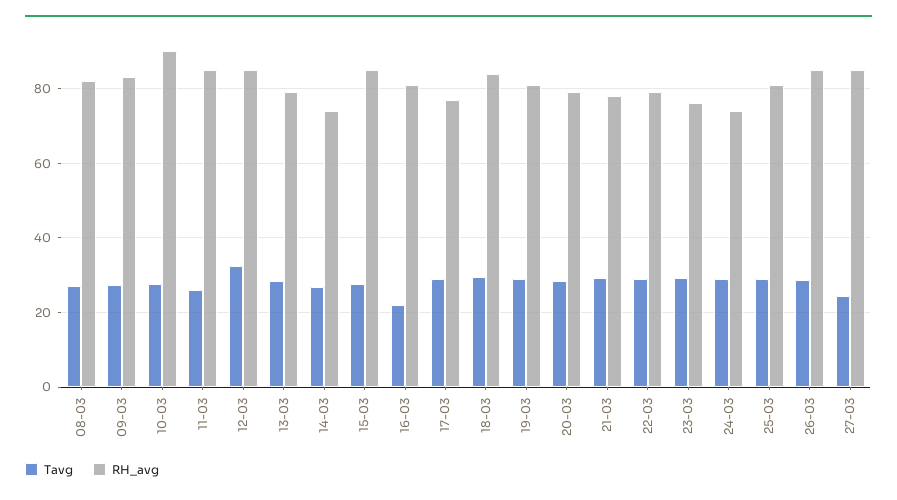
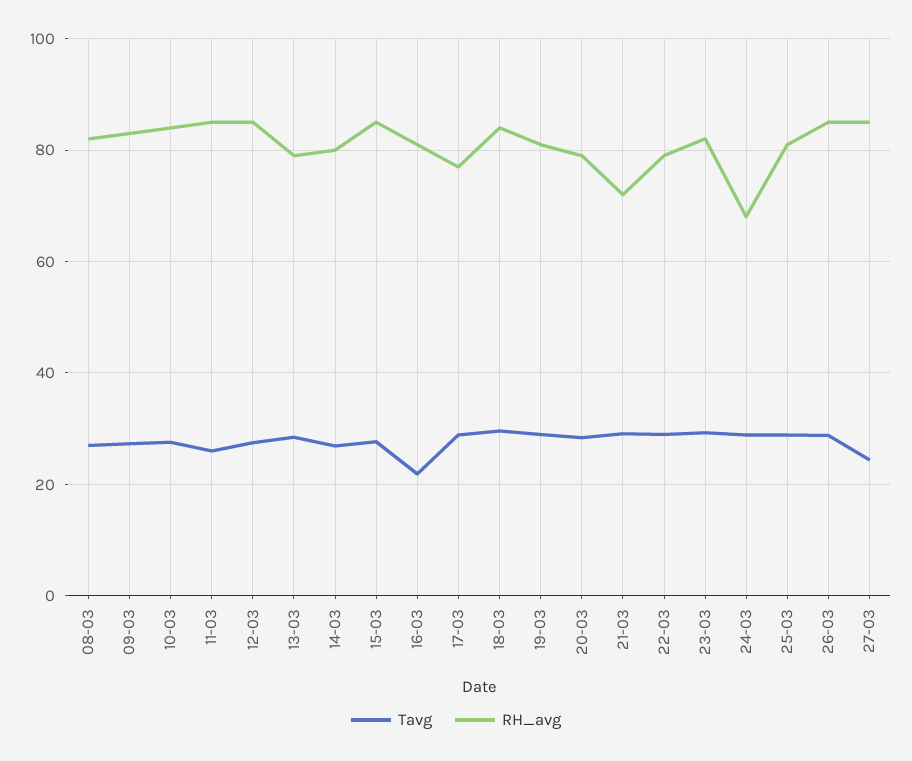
RH_avg, 10-03: 90 -> 84
Tavg, 12-03: 32 -> 28
RH_avg, 14-03: 74 -> 80
RH_avg, 21-03: 78 -> 72
RH_avg, 23-03: 76 -> 82
RH_avg, 24-03: 74 -> 68

